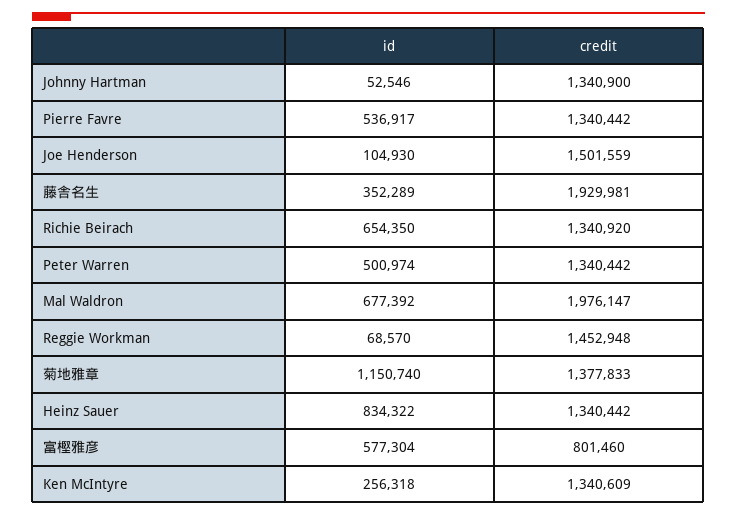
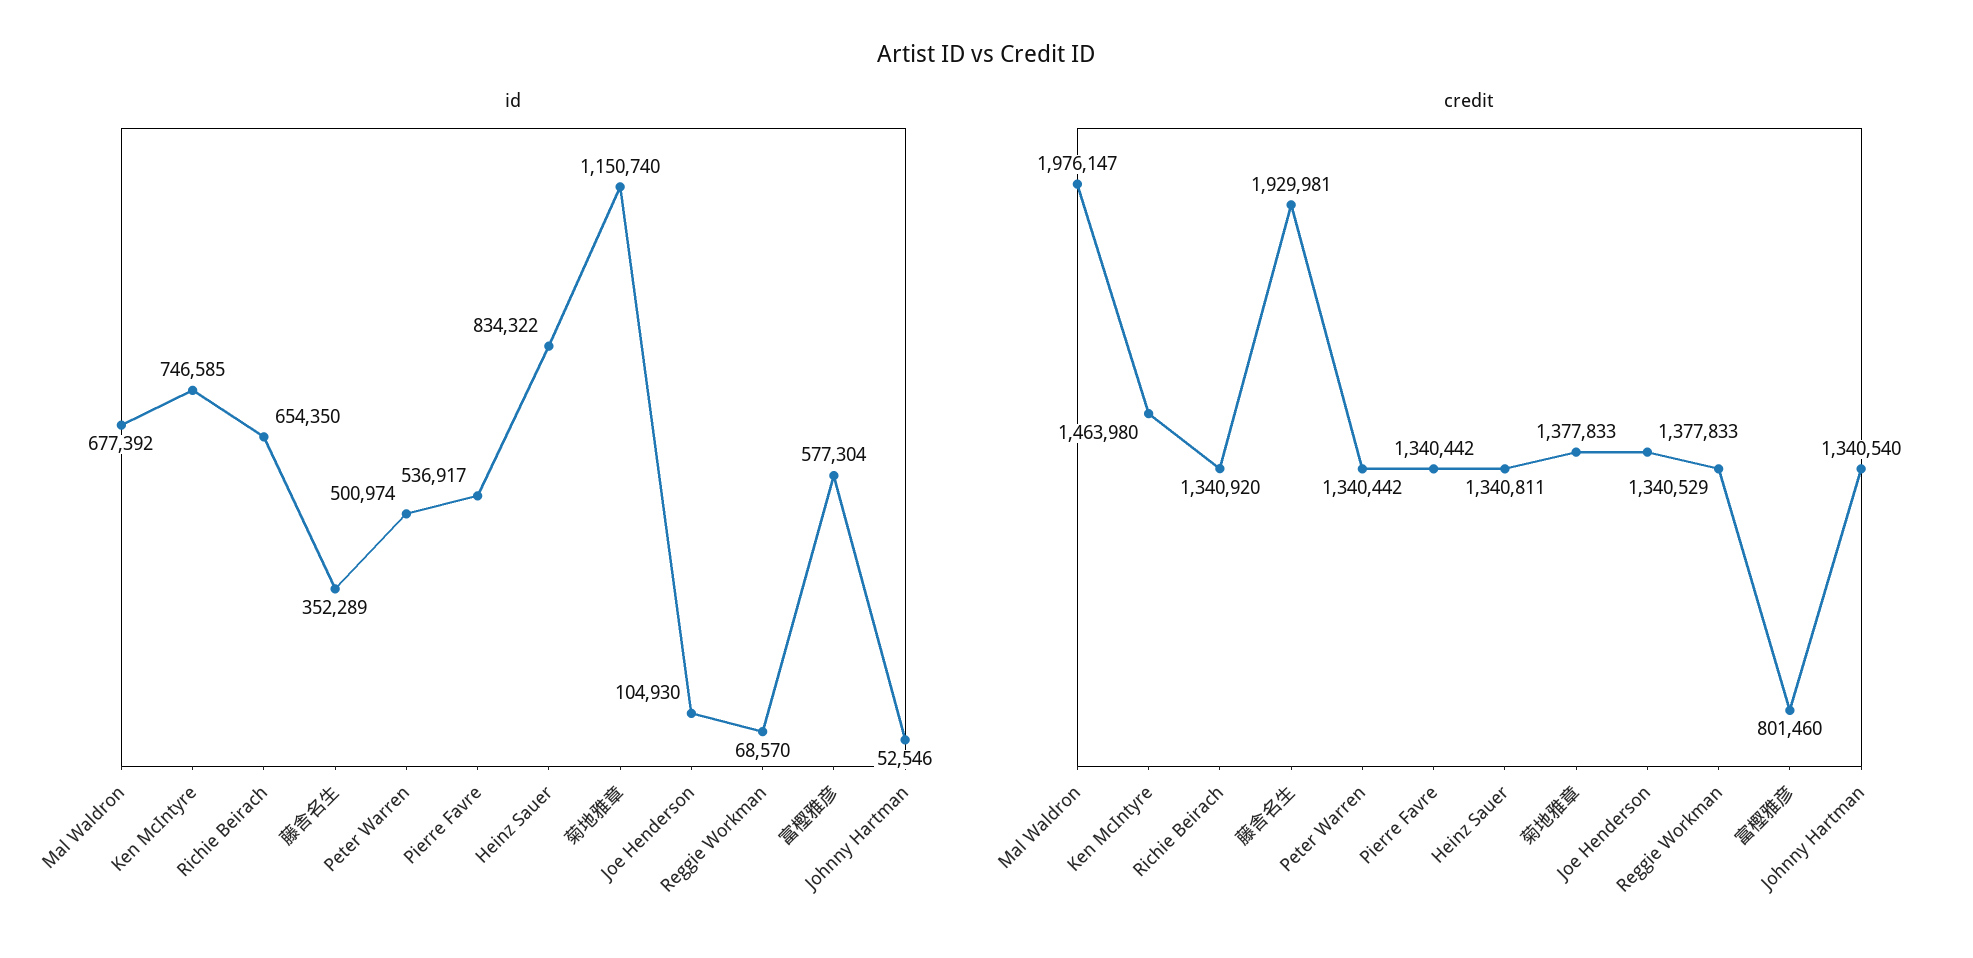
credit, Johnny Hartman: 1340900 -> 1340540
credit, Joe Henderson: 1501559 -> 1377833
credit, Reggie Workman: 1452948 -> 1340529
credit, Heinz Sauer: 1340442 -> 1340811
id, Ken McIntyre: 256318 -> 746585
credit, Ken McIntyre: 1340609 -> 1463980

